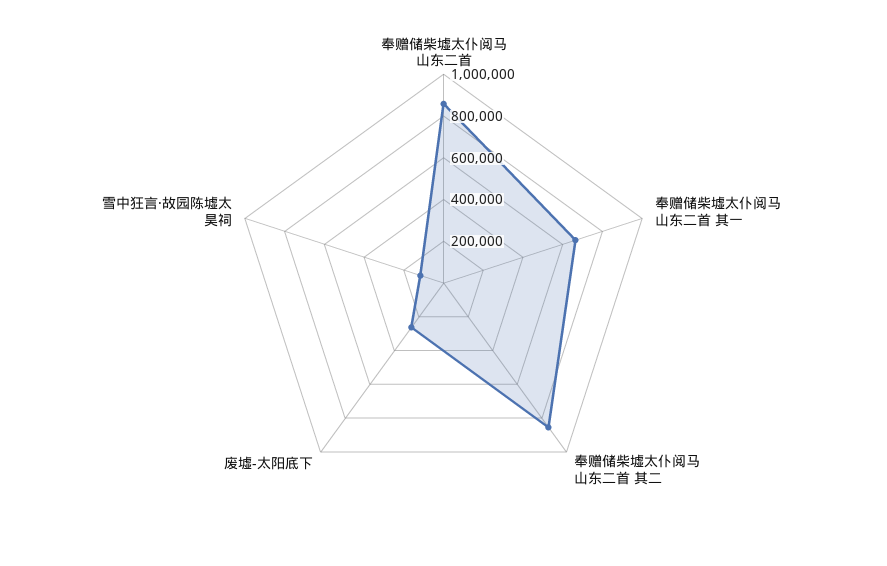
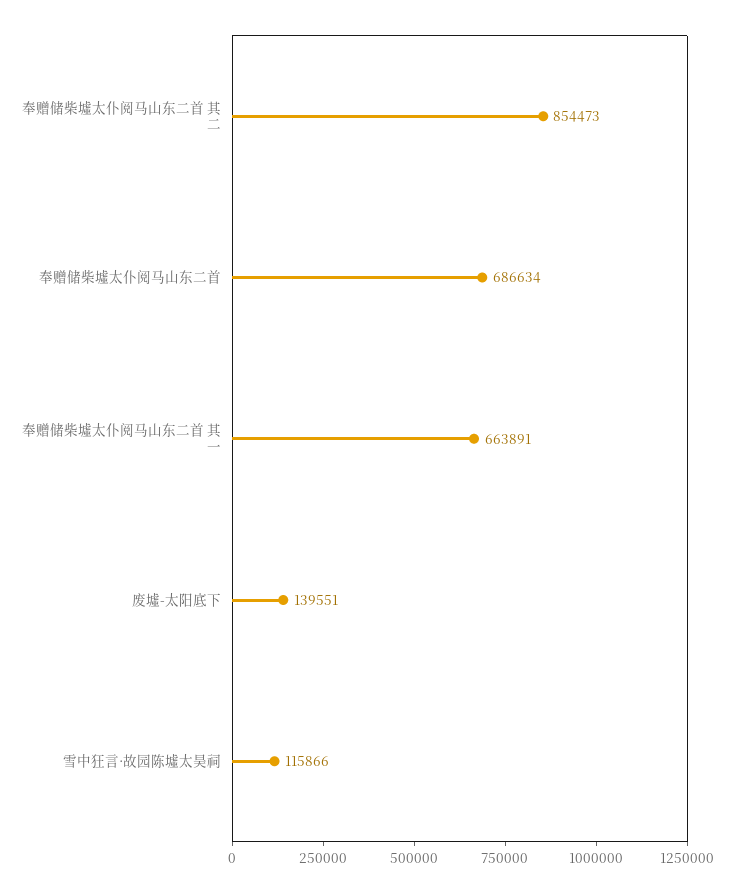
奉赠储柴墟太仆阅马山东二首: 850000 -> 686634
废墟-太阳底下: 250000 -> 139551

